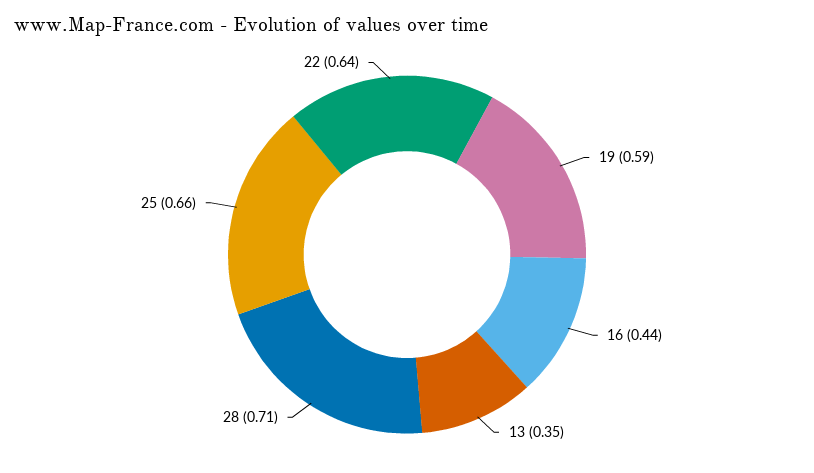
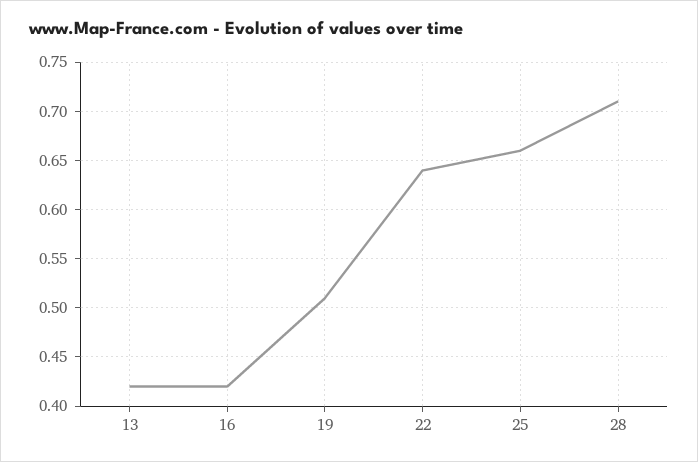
19: 0.59 -> 0.51
16: 0.44 -> 0.42
13: 0.35 -> 0.42

